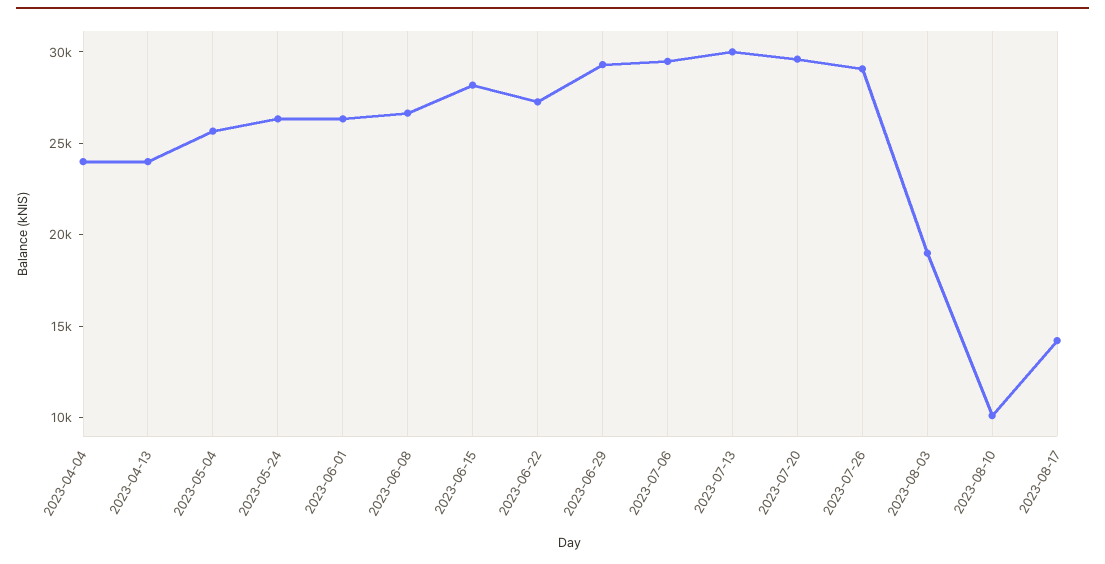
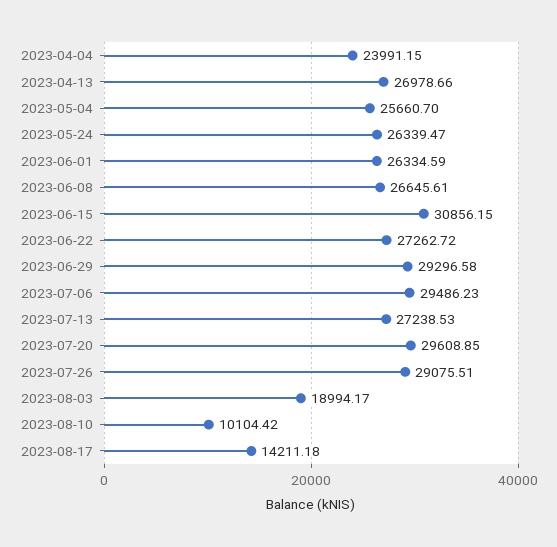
2023-04-13: 24000 -> 26978.66
2023-06-15: 28000 -> 30856.15
2023-07-13: 30000 -> 27238.53

